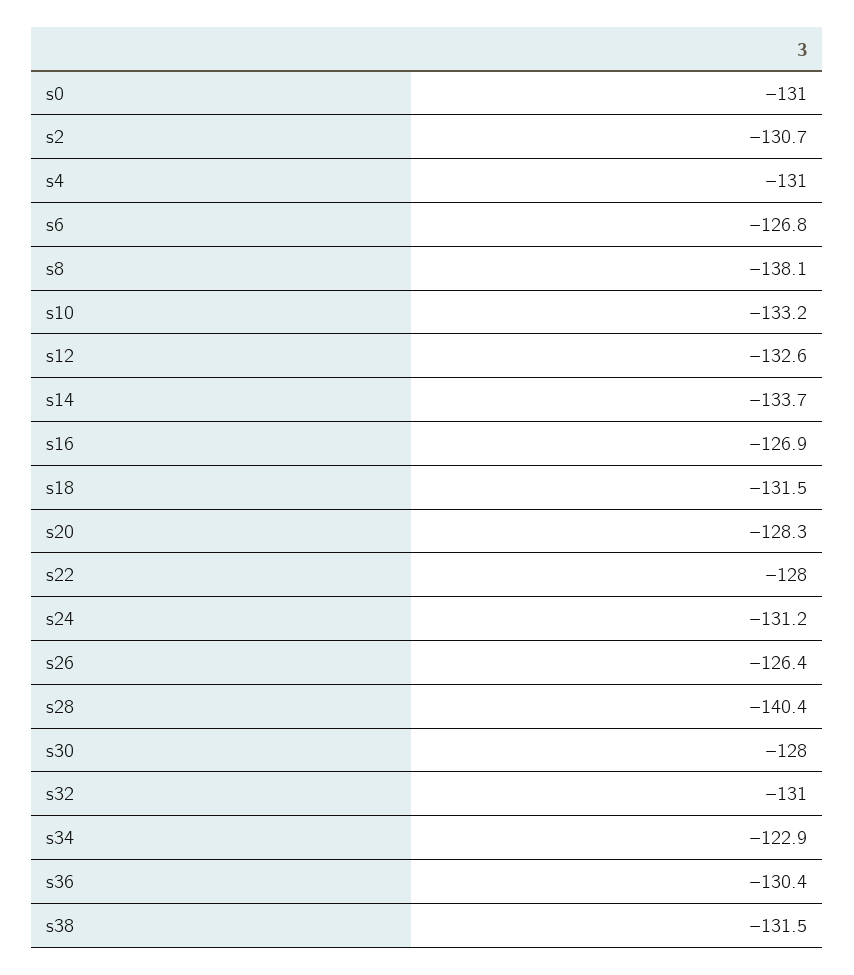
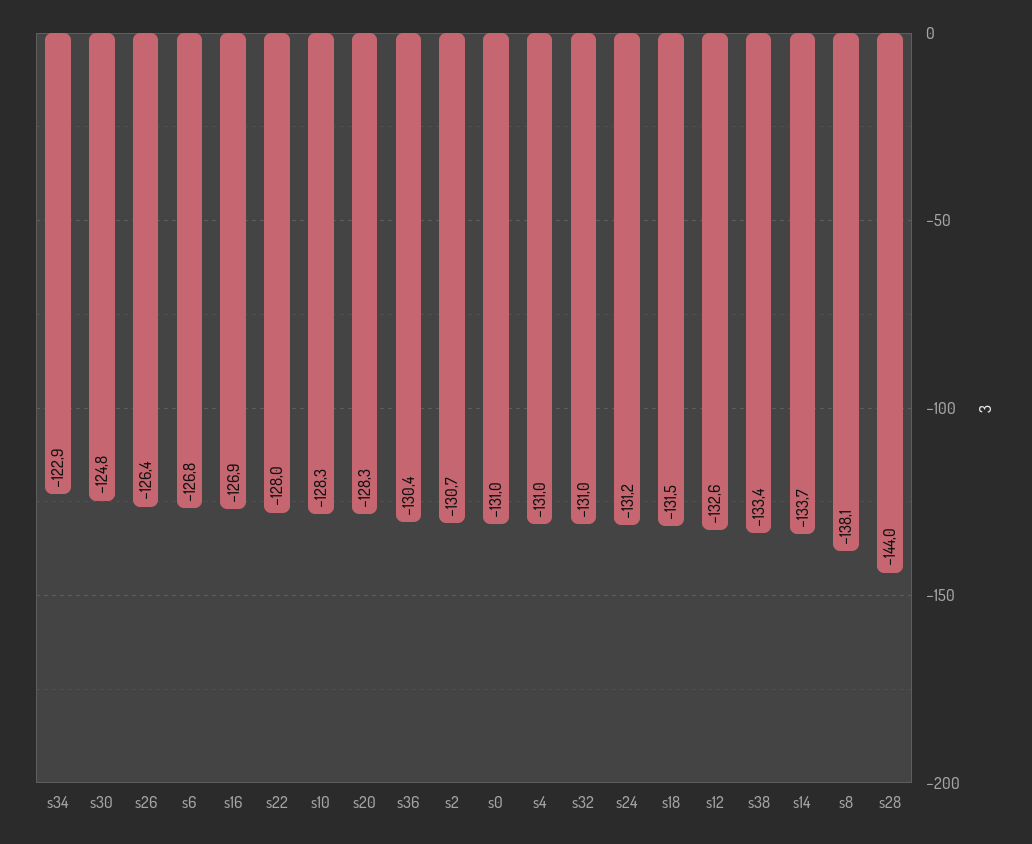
s10: -133.2 -> -128.3
s28: -140.4 -> -144
s30: -128 -> -124.8
s38: -131.5 -> -133.4

